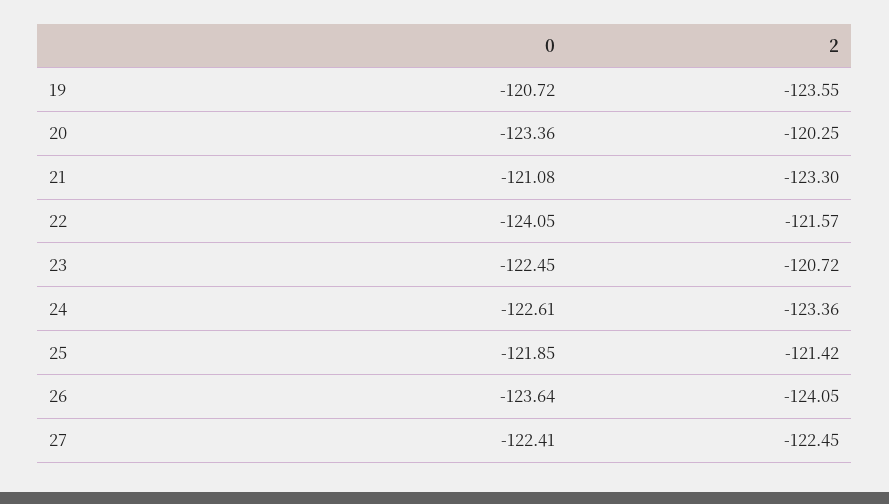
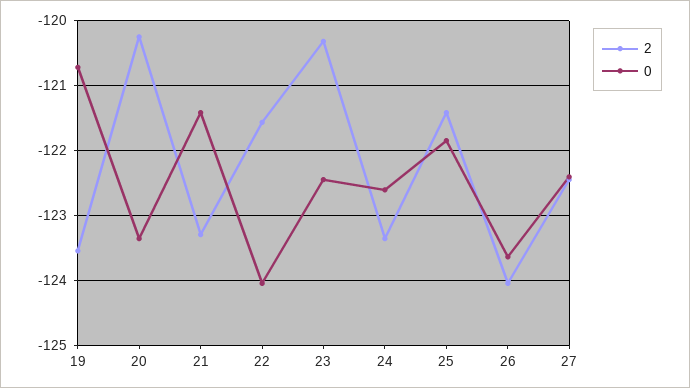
0, 21: -121.08 -> -121.4
2, 23: -120.72 -> -120.3

